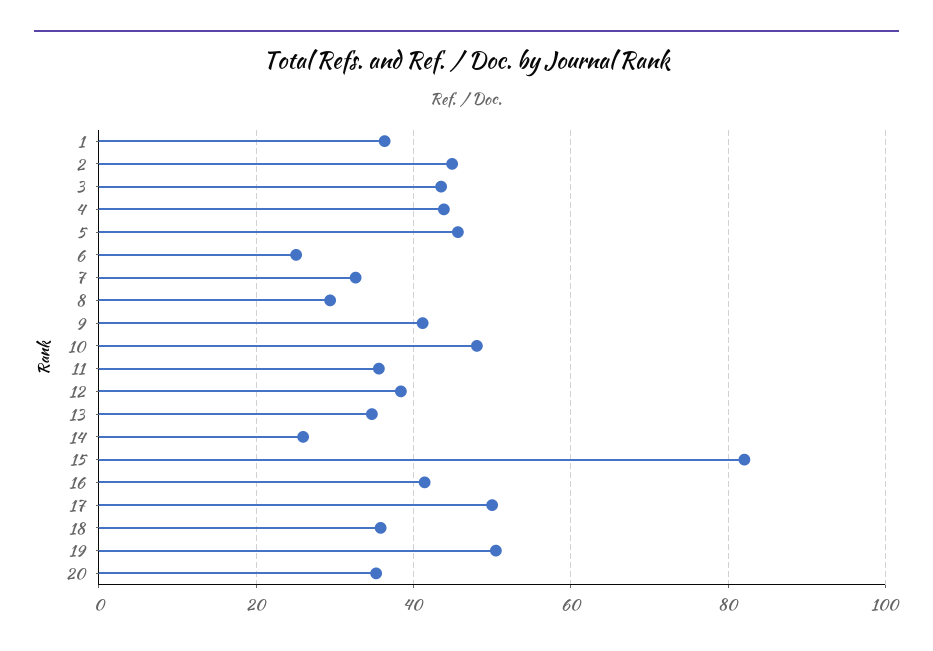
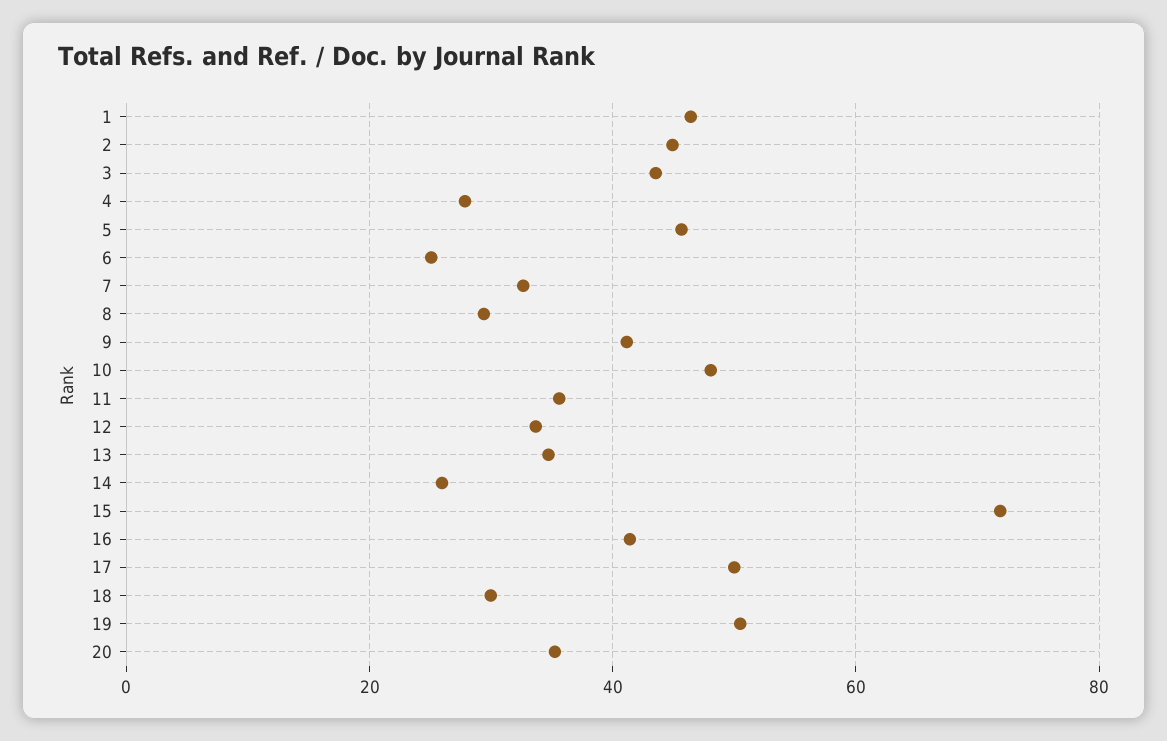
1: 36 -> 46
4: 44 -> 28
12: 38 -> 34
15: 82 -> 72
18: 36 -> 30

